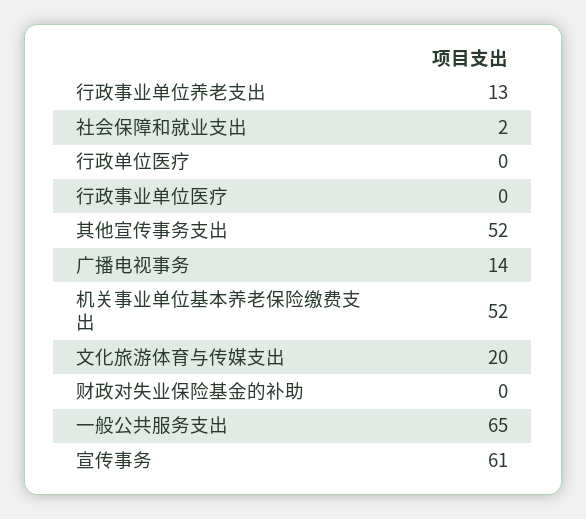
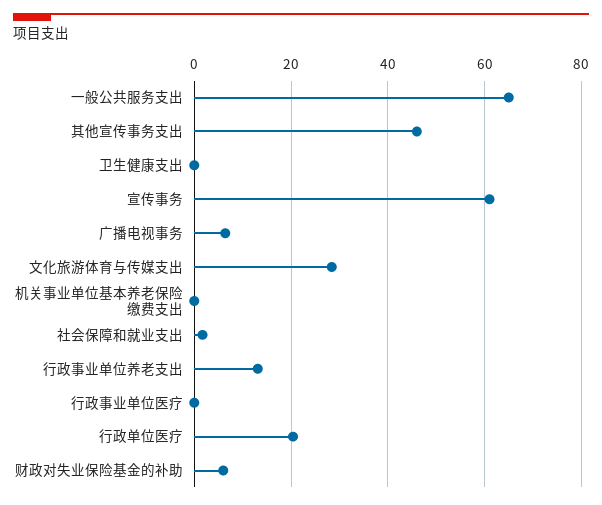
行政单位医疗: 0 -> 20
其他宣传事务支出: 52 -> 46
广播电视事务: 14 -> 6
机关事业单位基本养老保险缴费支出: 52 -> 0
文化旅游体育与传媒支出: 20 -> 28
财政对失业保险基金的补助: 0 -> 6
卫生健康支出: none -> 0

